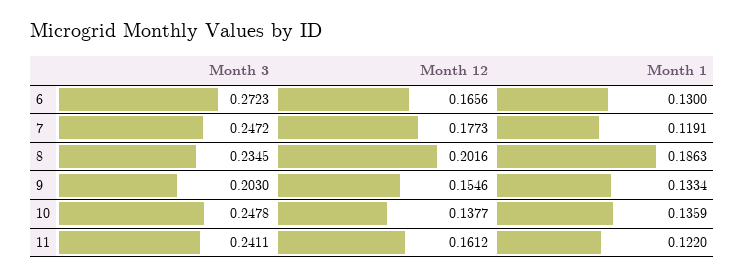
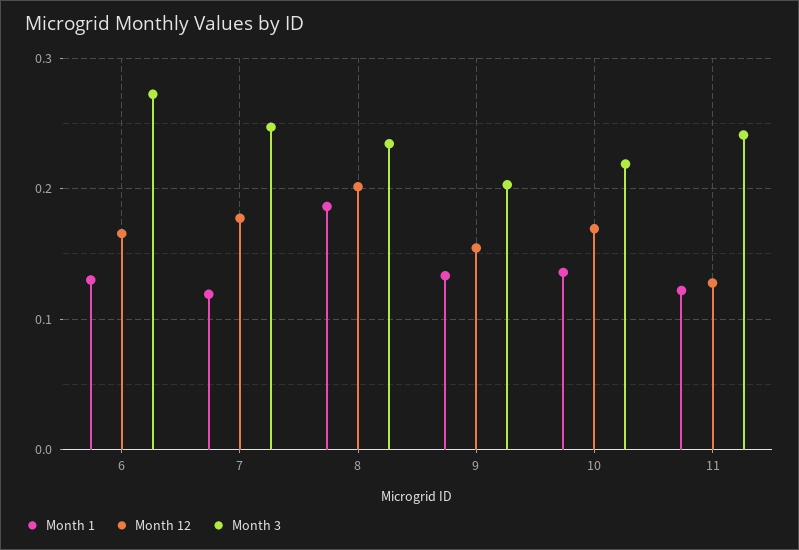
Month 3, 10: 0.2478 -> 0.22
Month 12, 10: 0.1377 -> 0.17
Month 12, 11: 0.1612 -> 0.13

